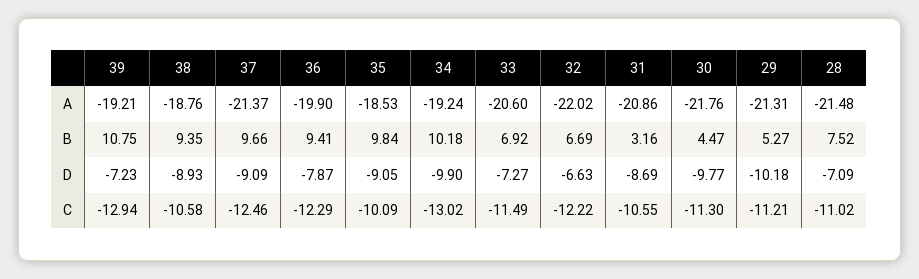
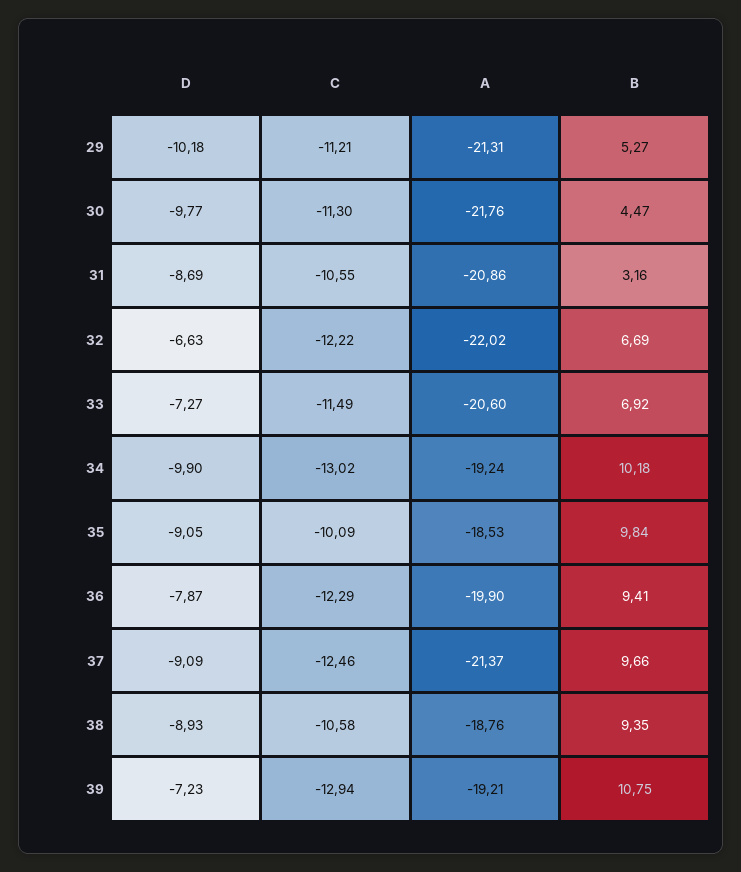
28, A: -21.48 -> none
28, B: 7.52 -> none
28, D: -7.09 -> none
28, C: -11.02 -> none

